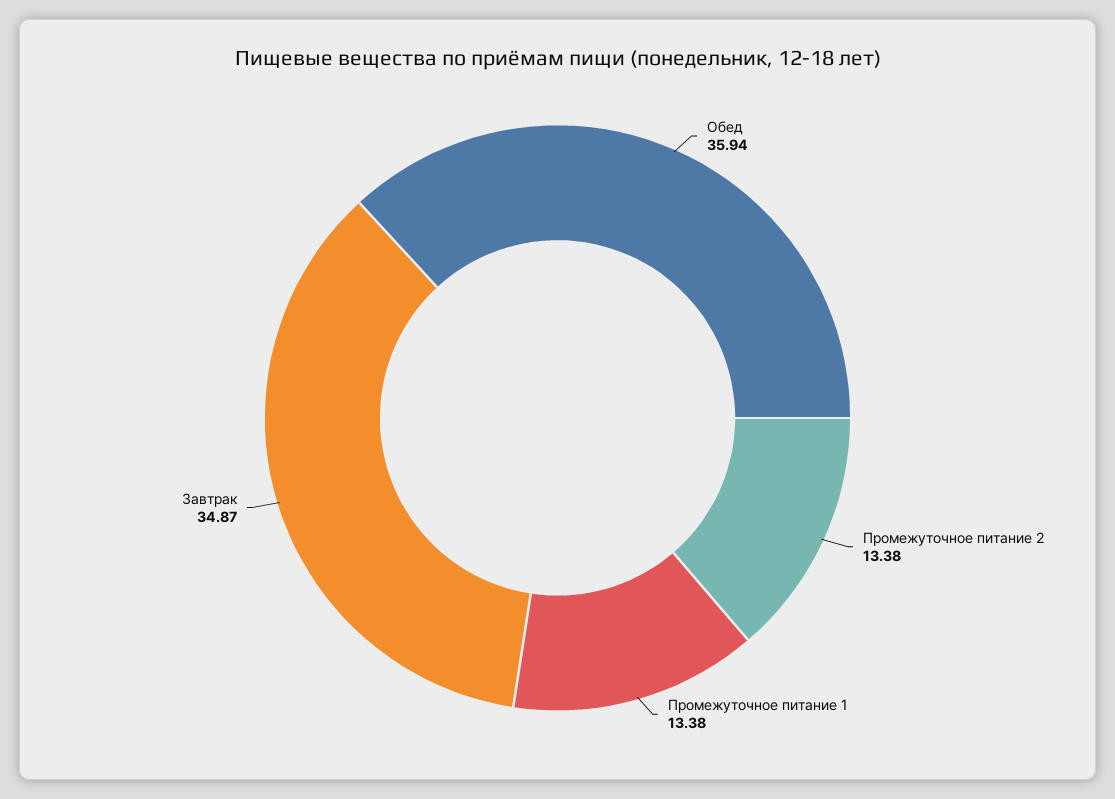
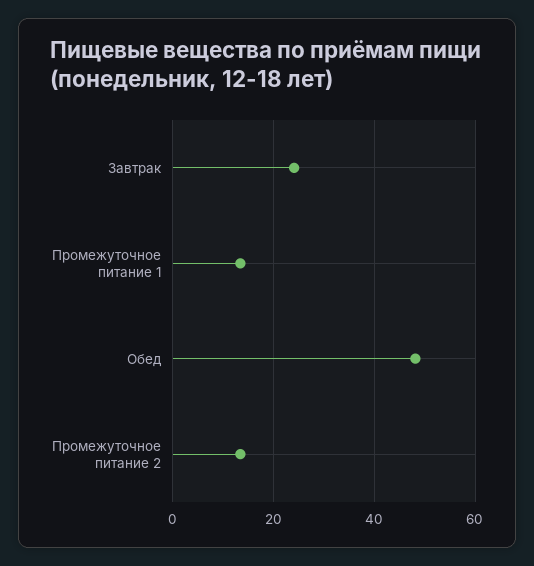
Обед: 35.94 -> 48
Завтрак: 34.87 -> 24

